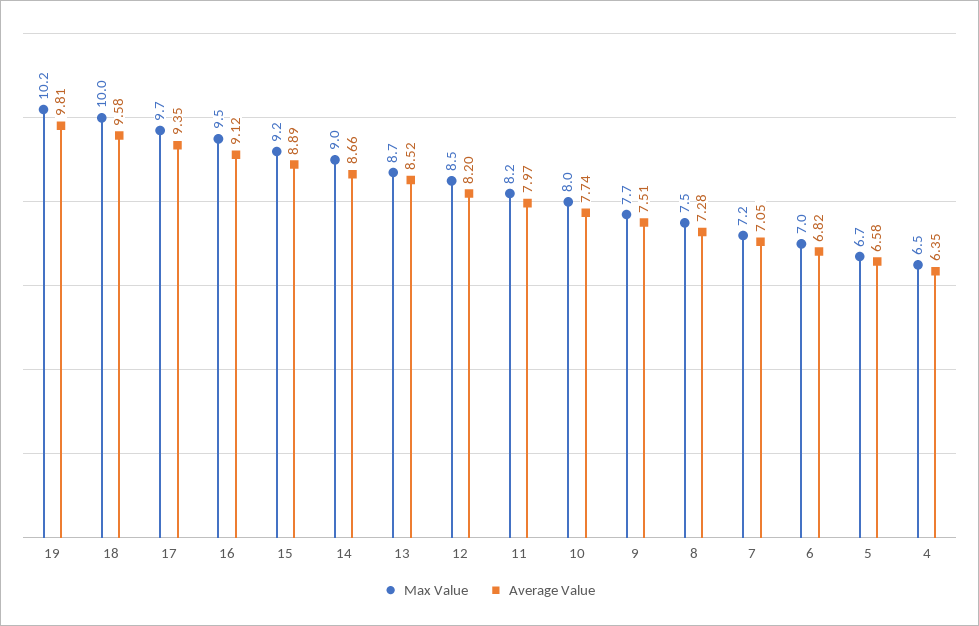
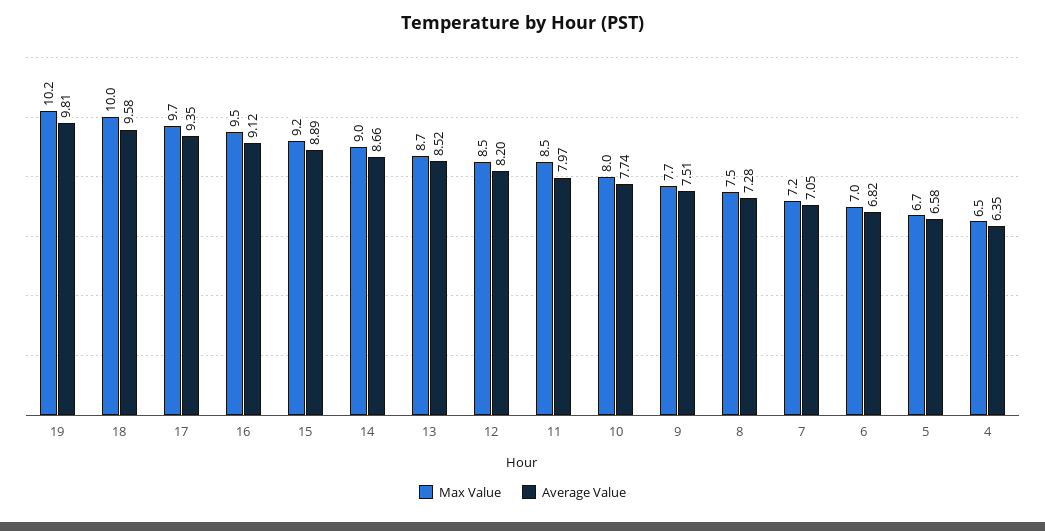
Max Value, 11: 8.2 -> 8.5

